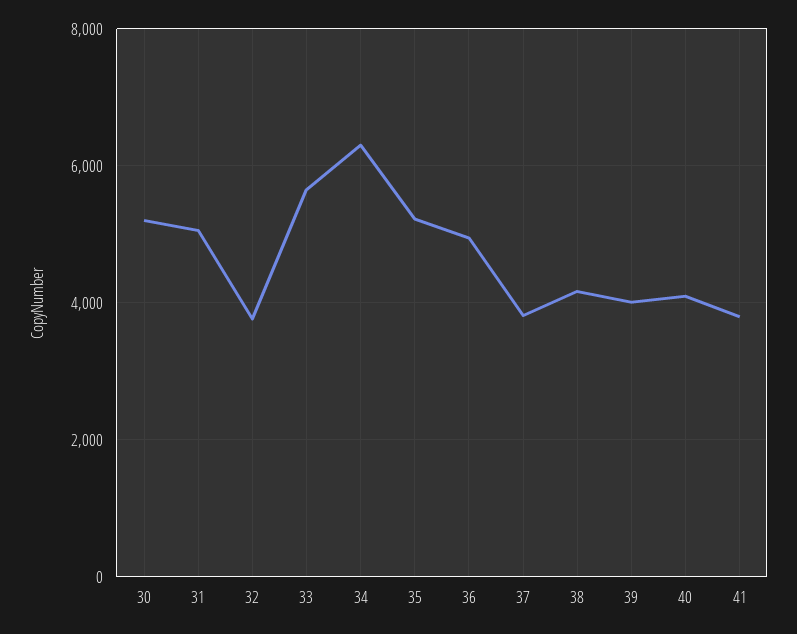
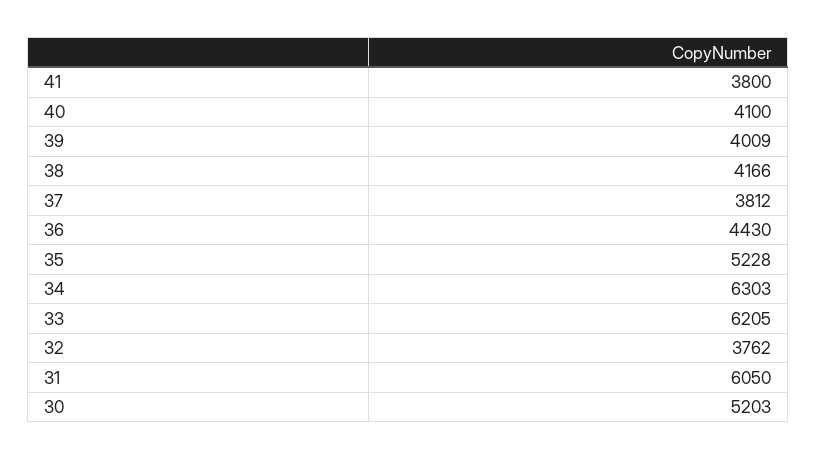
31: 5000 -> 6050
33: 5600 -> 6205
36: 5000 -> 4430

